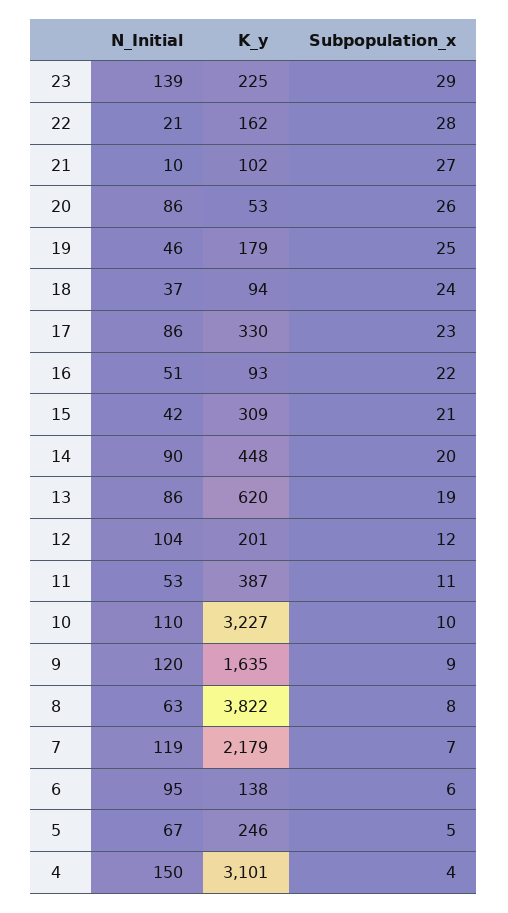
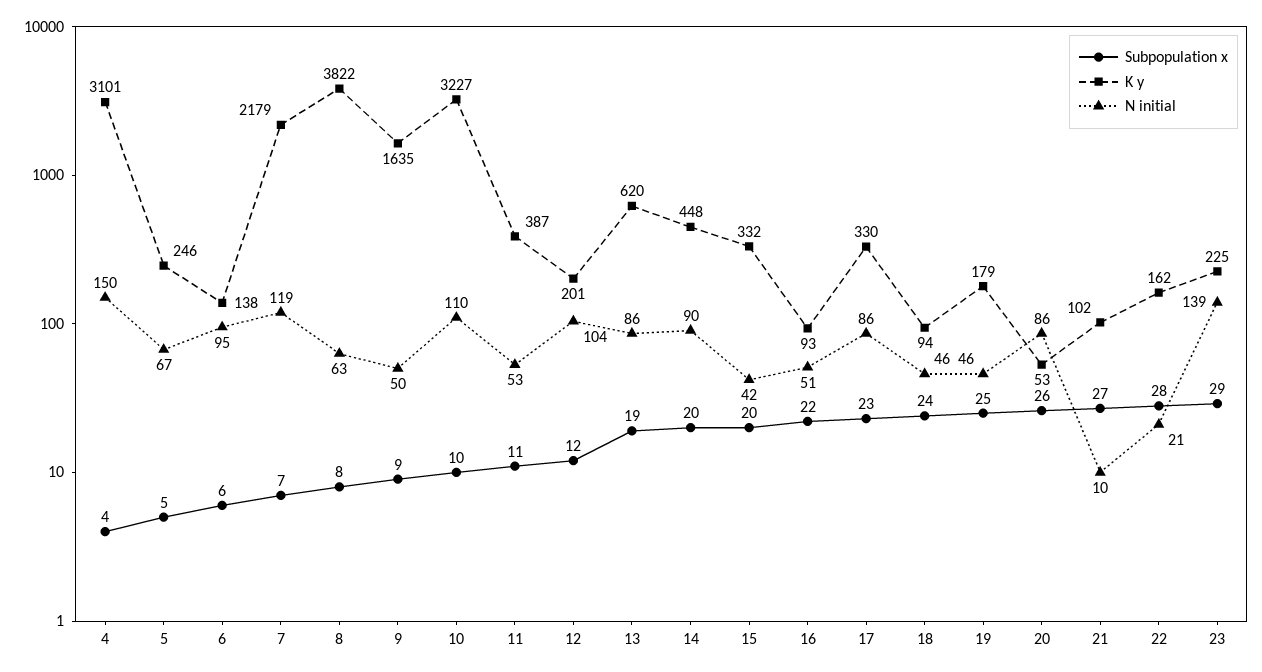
N_Initial, 18: 37 -> 46
K_y, 15: 309 -> 332
Subpopulation_x, 15: 21 -> 20
N_Initial, 9: 120 -> 50

